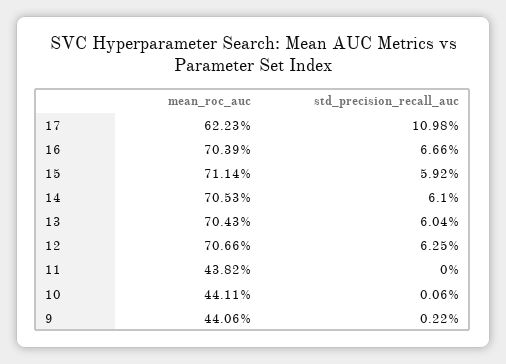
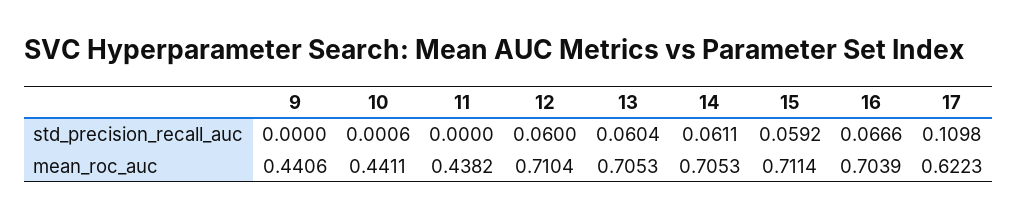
std_precision_recall_auc, 14: 0.061 -> 0.0611
mean_roc_auc, 13: 0.7043 -> 0.7053
mean_roc_auc, 12: 0.7066 -> 0.7104
std_precision_recall_auc, 12: 0.0625 -> 0.06
std_precision_recall_auc, 9: 0.0022 -> 0

